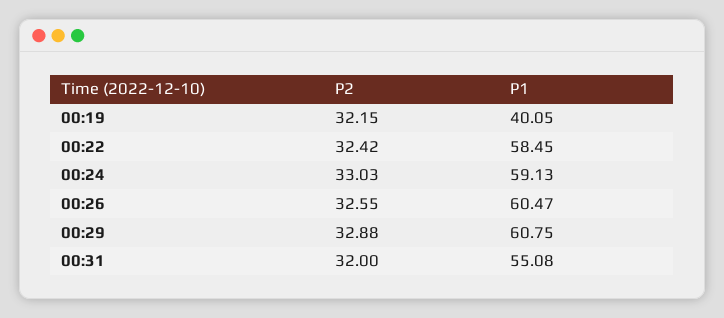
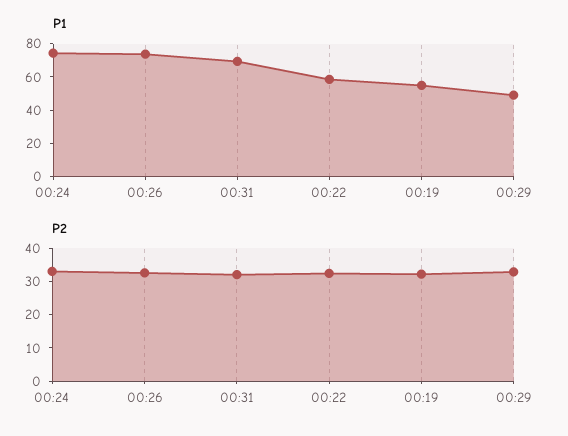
P1, 00:19: 40.05 -> 55
P1, 00:24: 59.13 -> 75
P1, 00:26: 60.47 -> 75
P1, 00:29: 60.75 -> 50
P1, 00:31: 55.08 -> 70

